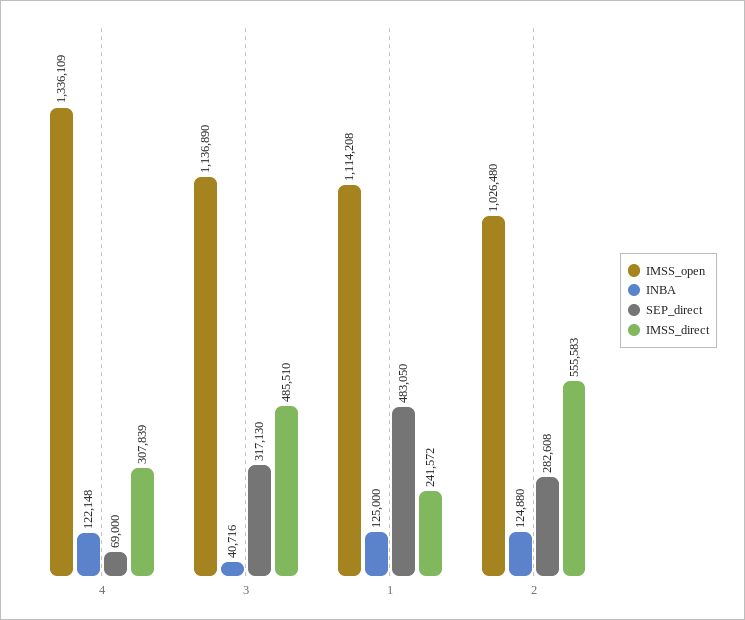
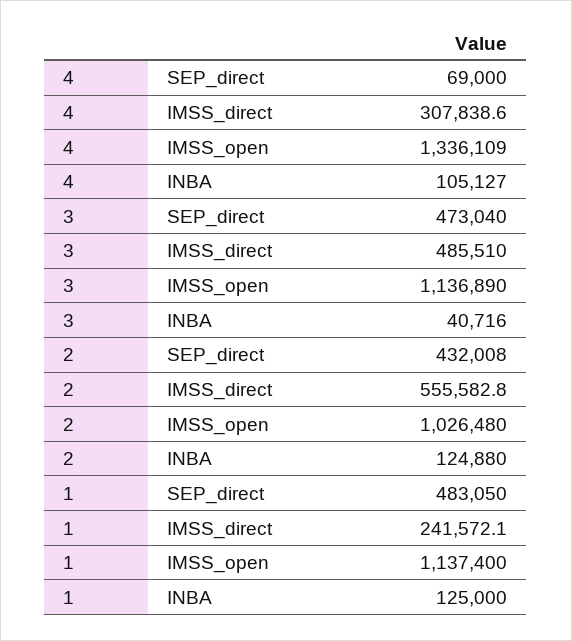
INBA, 4: 122148 -> 105127
SEP_direct, 3: 317130 -> 473040
IMSS_open, 1: 1114208 -> 1137400
SEP_direct, 2: 282608 -> 432008

